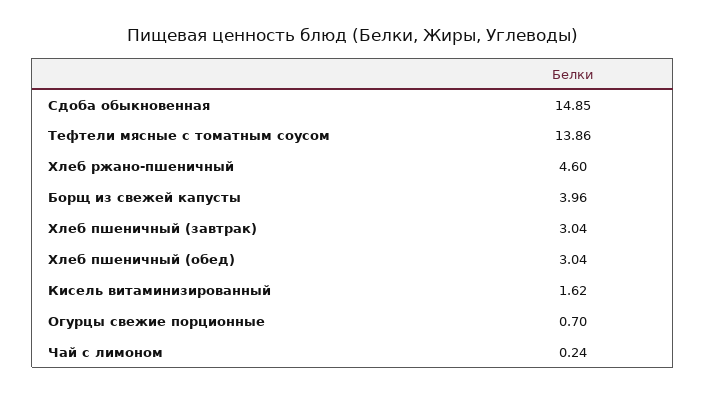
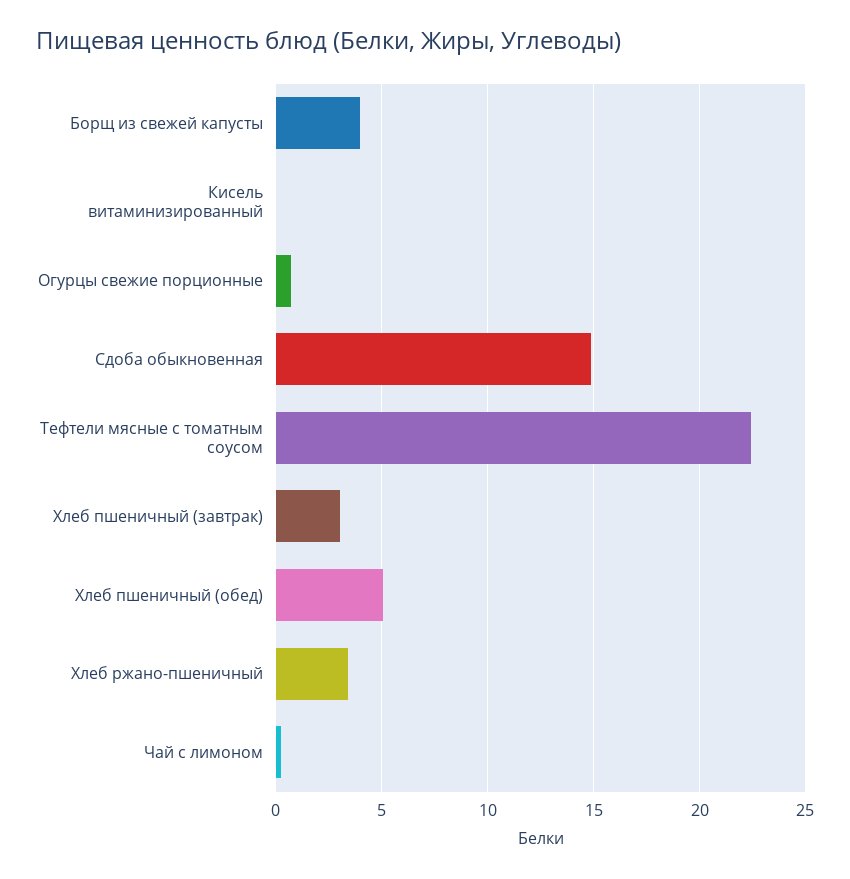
Тефтели мясные с томатным соусом: 13.86 -> 22.5
Хлеб ржано-пшеничный: 4.6 -> 3.5
Хлеб пшеничный (обед): 3.04 -> 5
Кисель витаминизированный: 1.62 -> 0

